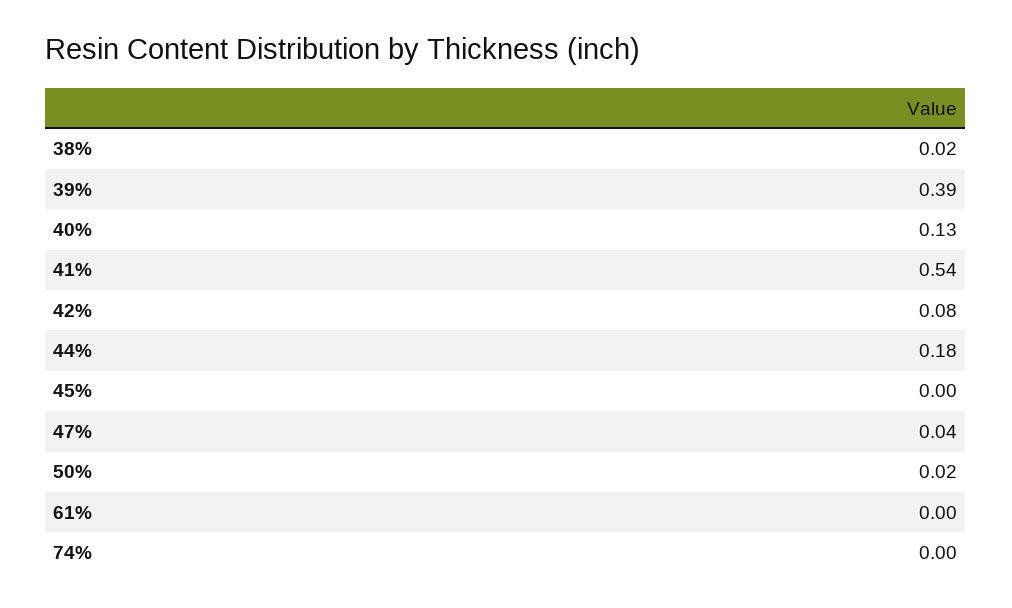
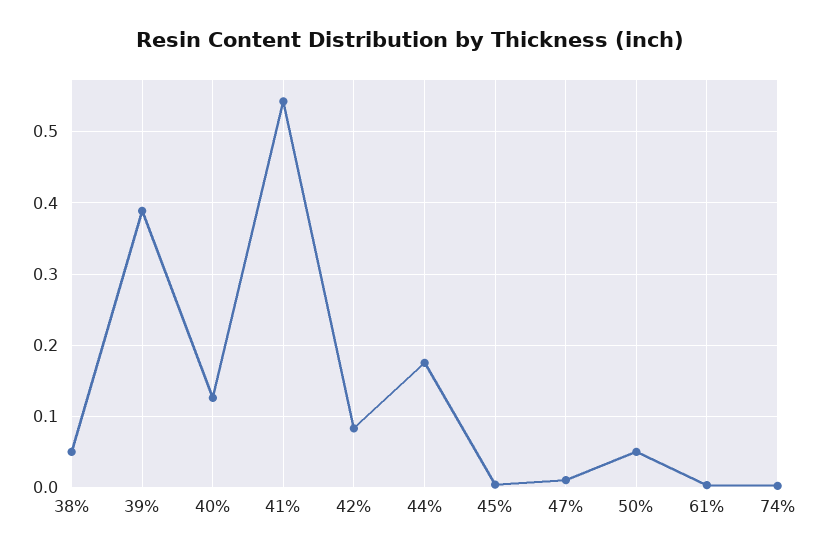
38%: 0.02 -> 0.05
47%: 0.04 -> 0.01
50%: 0.02 -> 0.05

